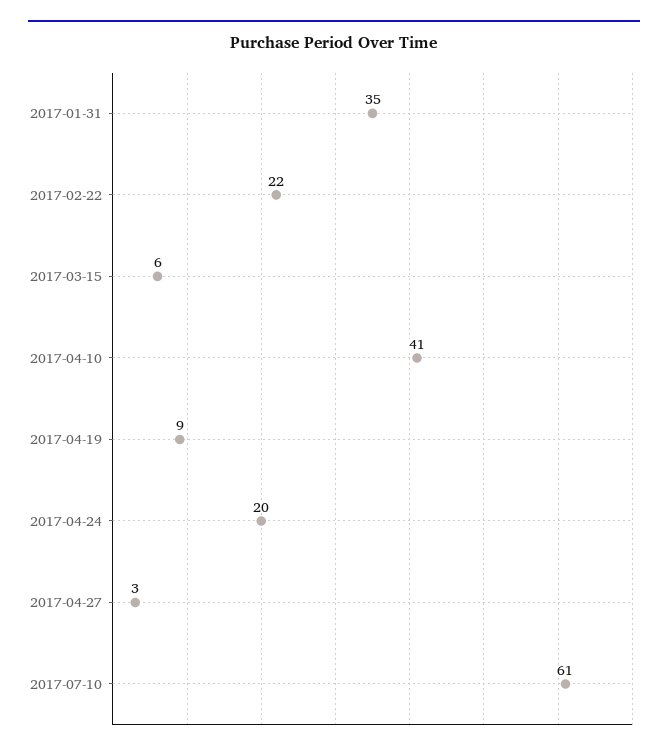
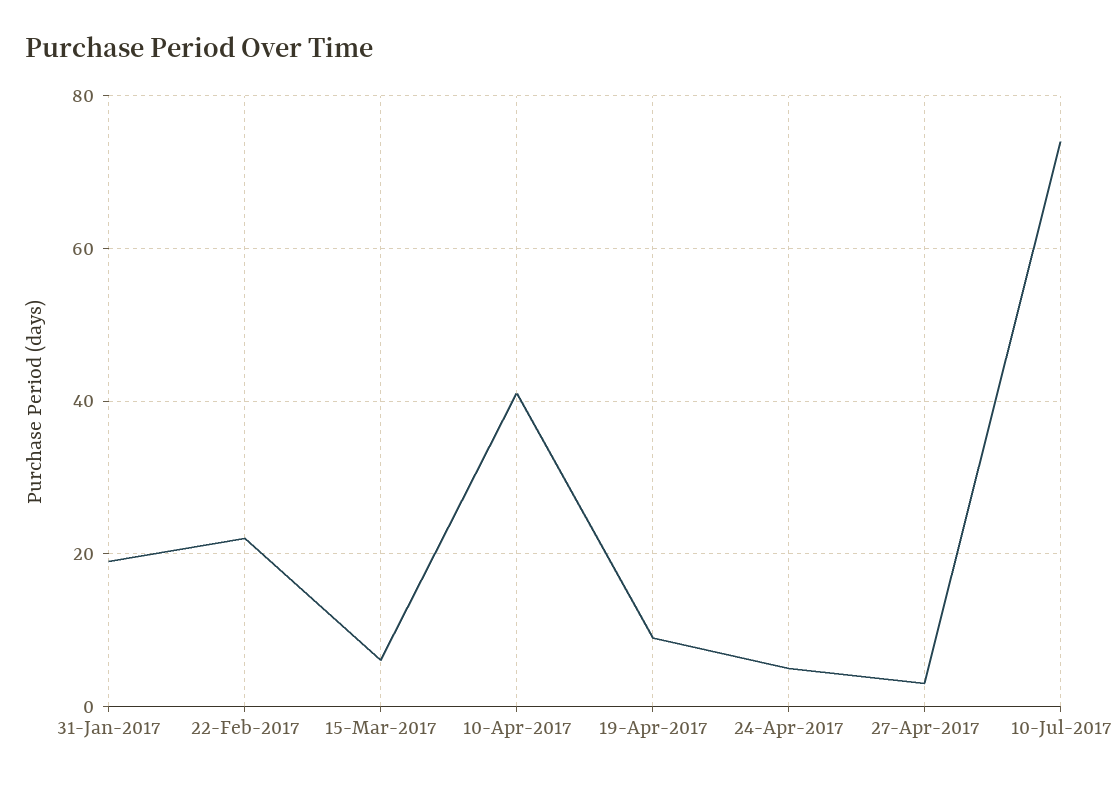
2017-01-31: 35 -> 20
2017-04-24: 20 -> 5
2017-07-10: 61 -> 75

